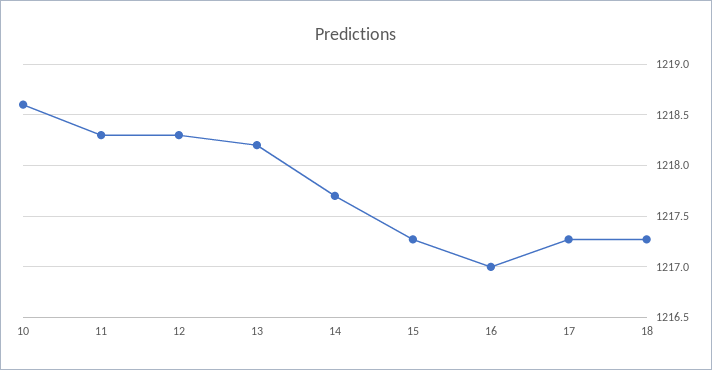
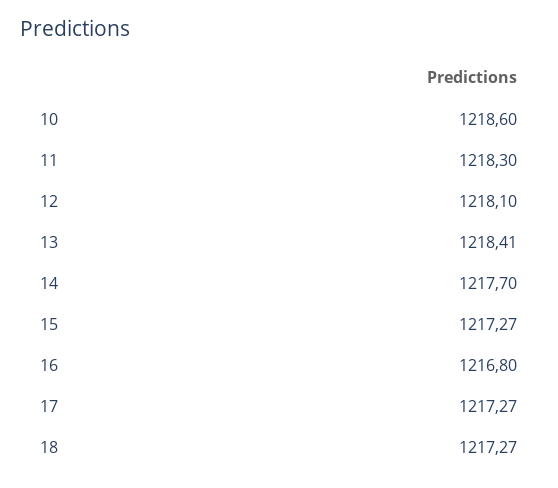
12: 1218.3 -> 1218.1
13: 1218.2 -> 1218.41
16: 1217 -> 1216.8

